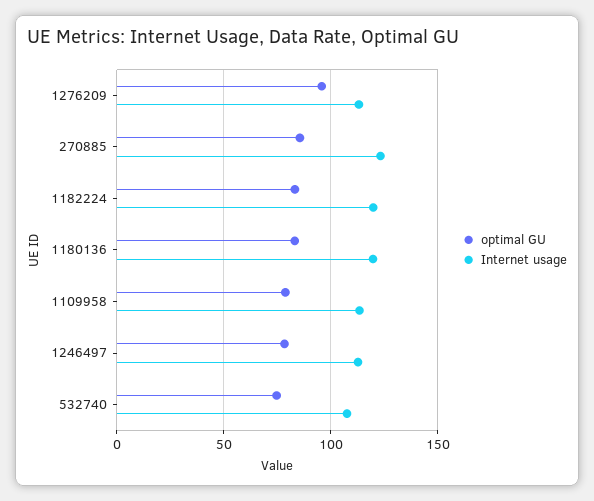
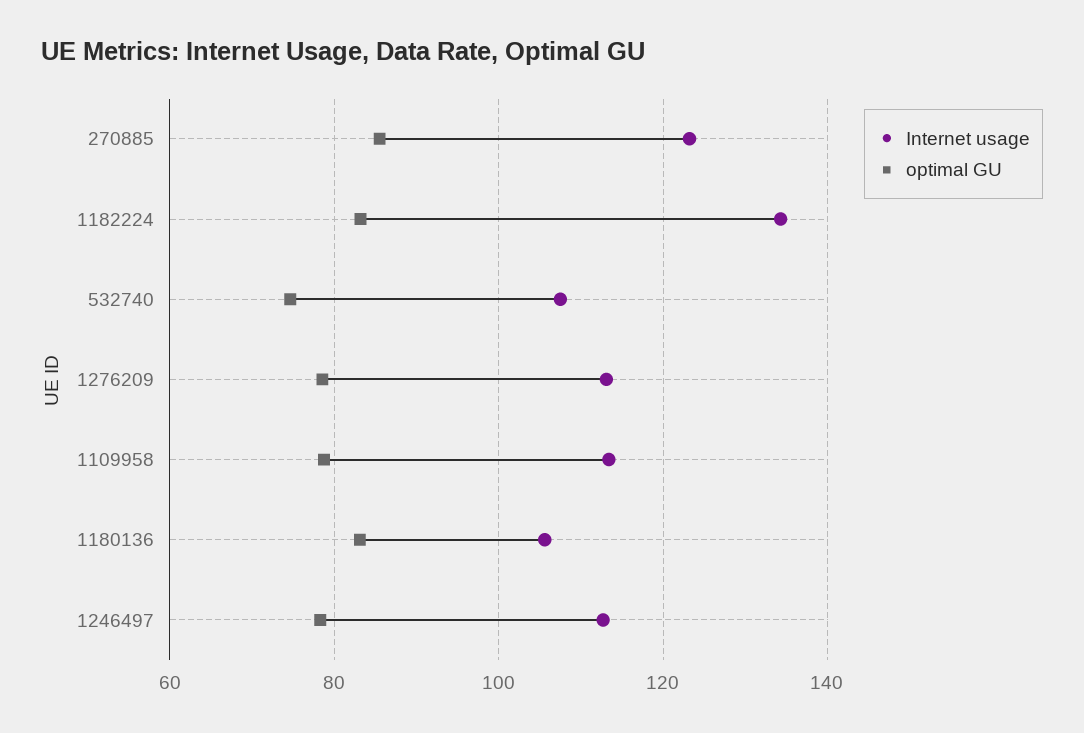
optimal GU, 1276209: 95 -> 78
Internet usage, 1182224: 120 -> 134
Internet usage, 1180136: 120 -> 106

